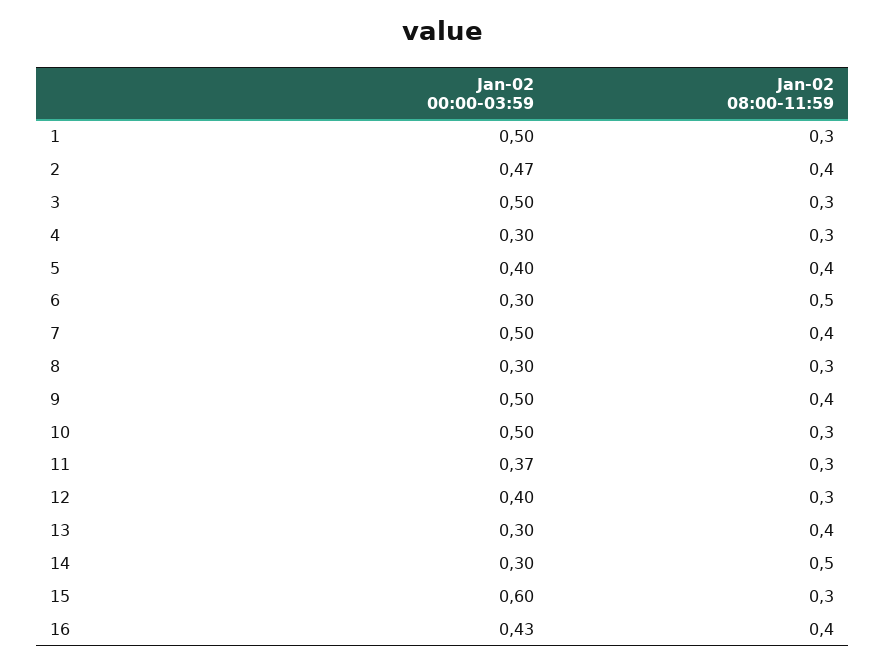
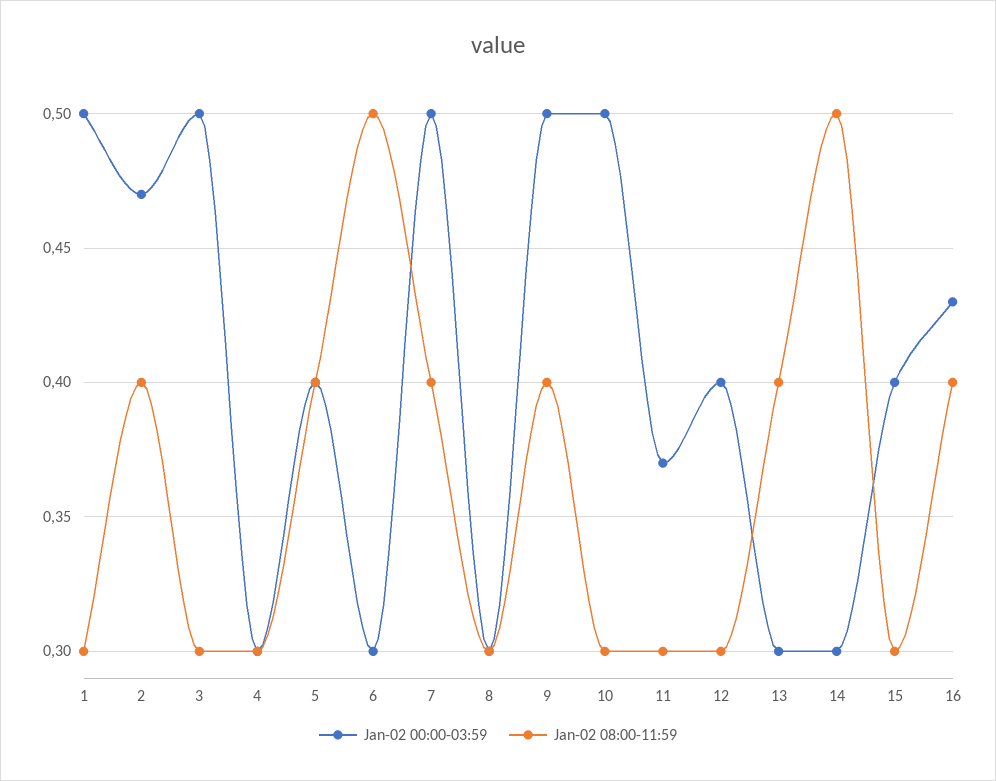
Jan-02 00:00-03:59, 15: 0.6 -> 0.4

